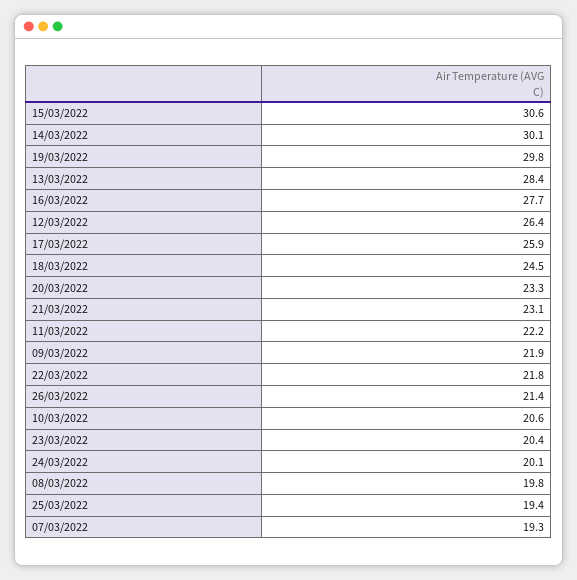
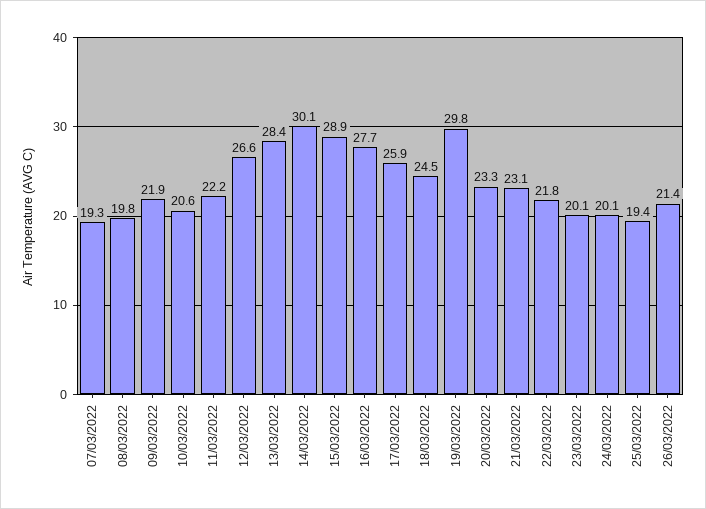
15/03/2022: 30.6 -> 28.9
12/03/2022: 26.4 -> 26.6
23/03/2022: 20.4 -> 20.1

